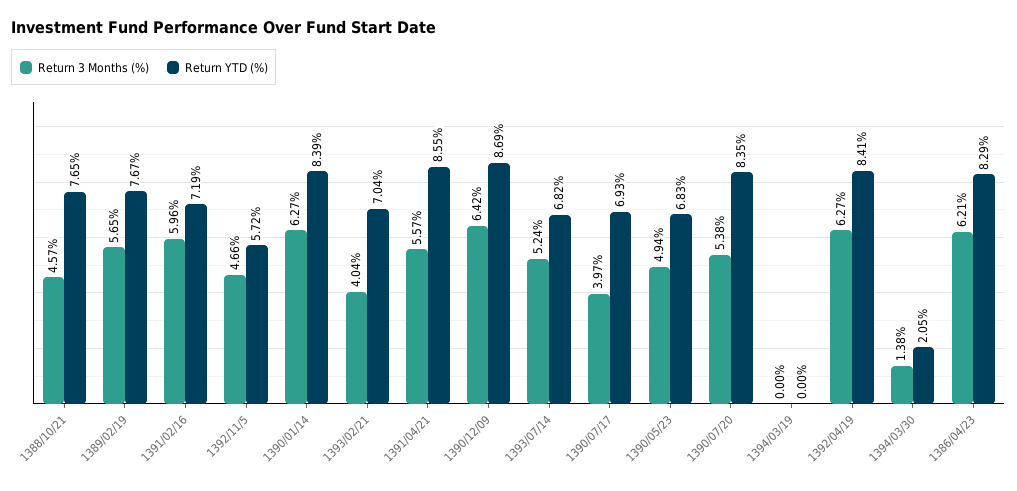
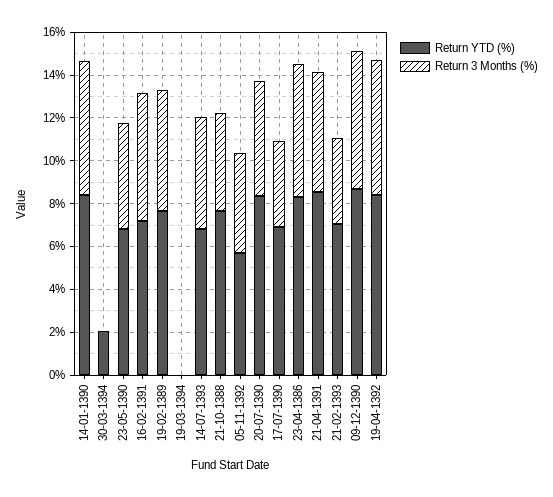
Return 3 Months (%), 1394/03/30: 1.38 -> 0

